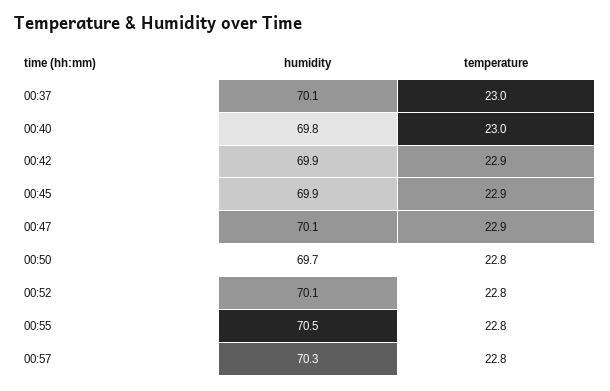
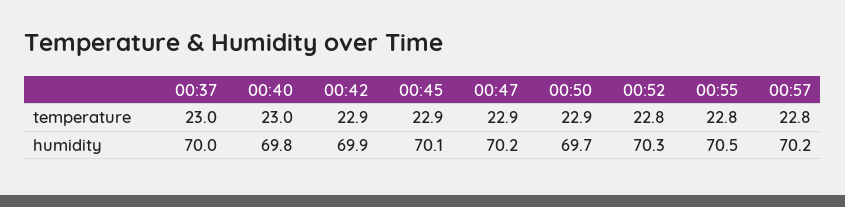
humidity, 00:37: 70.1 -> 70
humidity, 00:45: 69.9 -> 70.1
humidity, 00:47: 70.1 -> 70.2
temperature, 00:50: 22.8 -> 22.9
humidity, 00:52: 70.1 -> 70.3
humidity, 00:57: 70.3 -> 70.2

